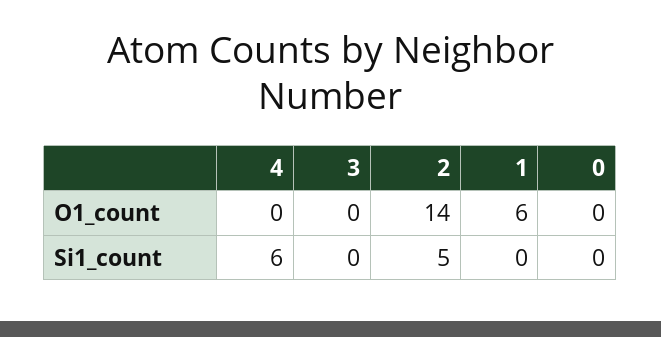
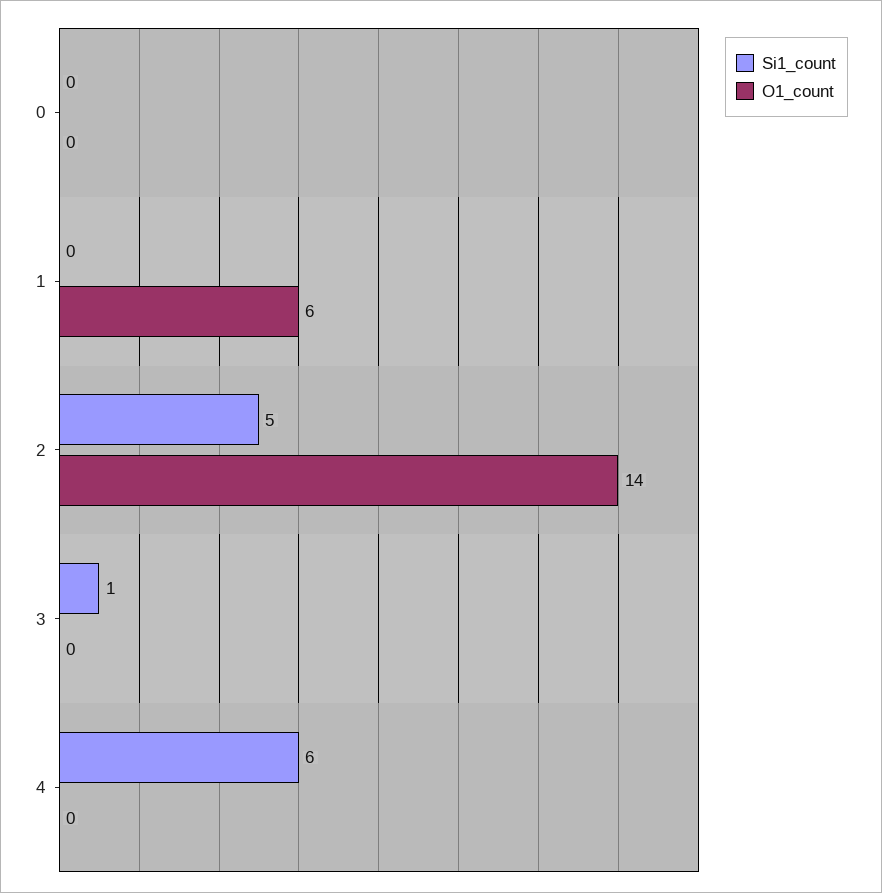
Si1_count, 3: 0 -> 1

